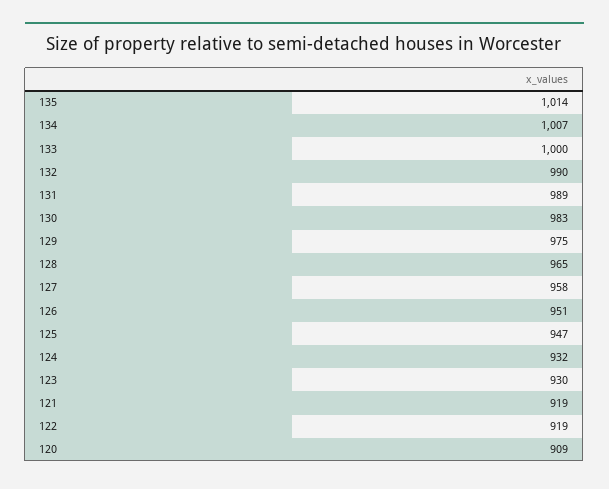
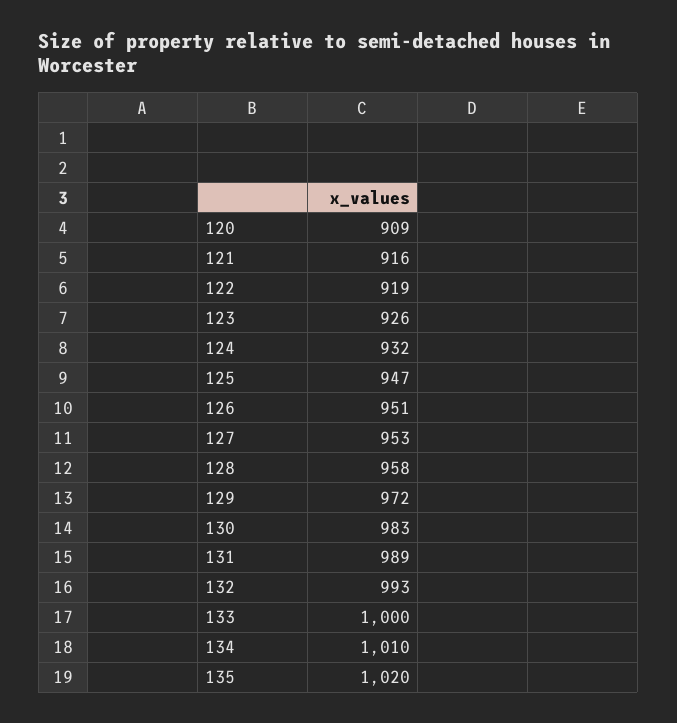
135: 1014 -> 1020
134: 1007 -> 1010
132: 990 -> 993
129: 975 -> 972
128: 965 -> 958
127: 958 -> 953
123: 930 -> 926
121: 919 -> 916

